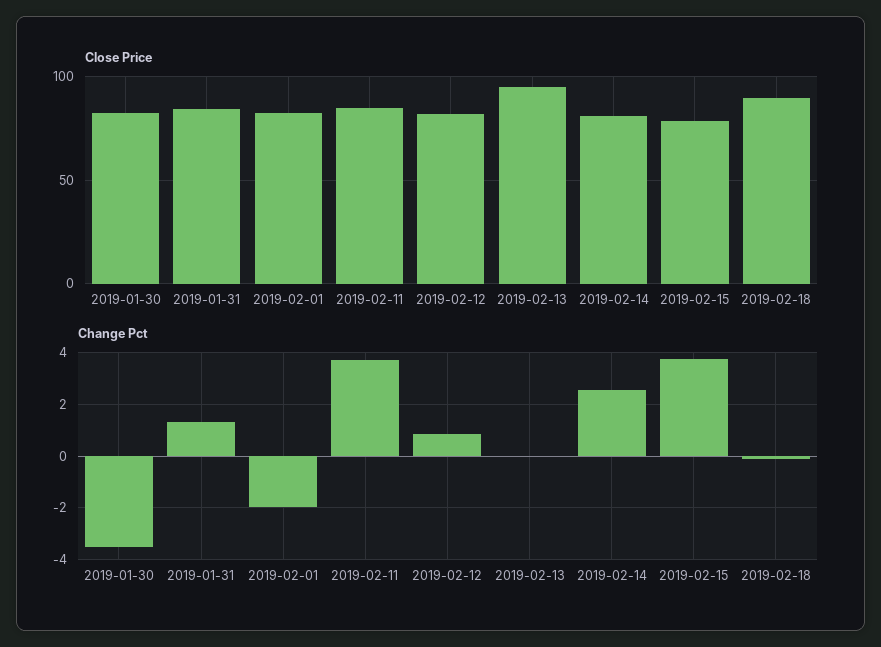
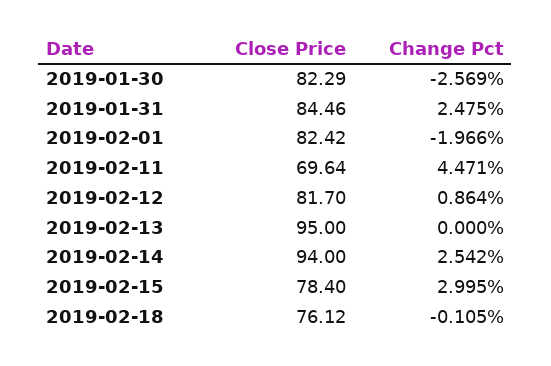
Close Price, 2019-02-11: 85 -> 69.64
Close Price, 2019-02-14: 80 -> 94
Close Price, 2019-02-18: 90 -> 76.12
Change Pct, 2019-01-30: -3.5 -> -2.569
Change Pct, 2019-01-31: 1.25 -> 2.475
Change Pct, 2019-02-11: 3.75 -> 4.471
Change Pct, 2019-02-15: 3.75 -> 2.995

